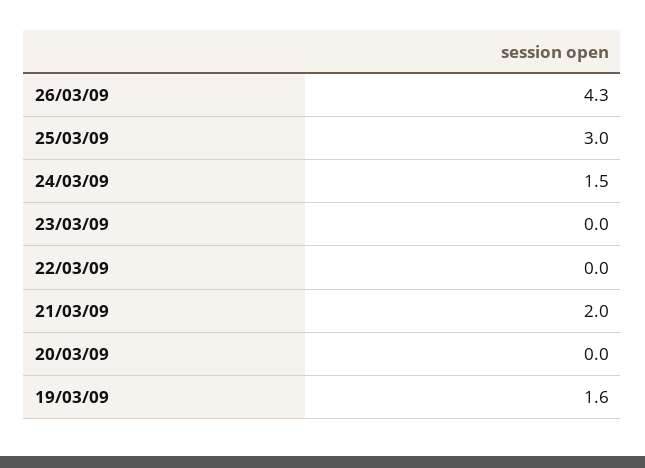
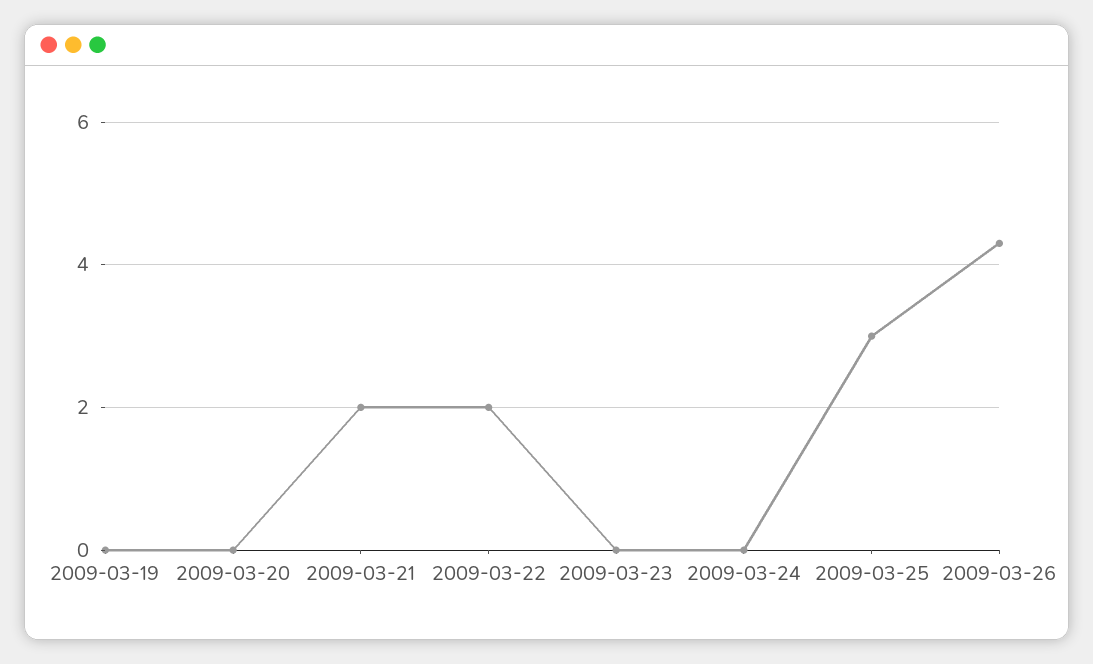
24/03/09: 1.5 -> 0
22/03/09: 0 -> 2
19/03/09: 1.6 -> 0

